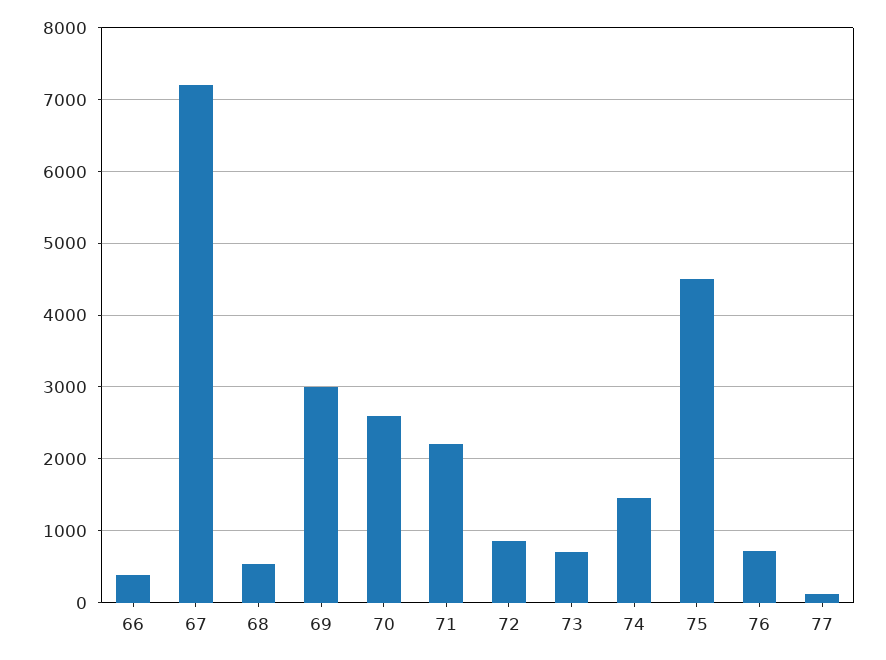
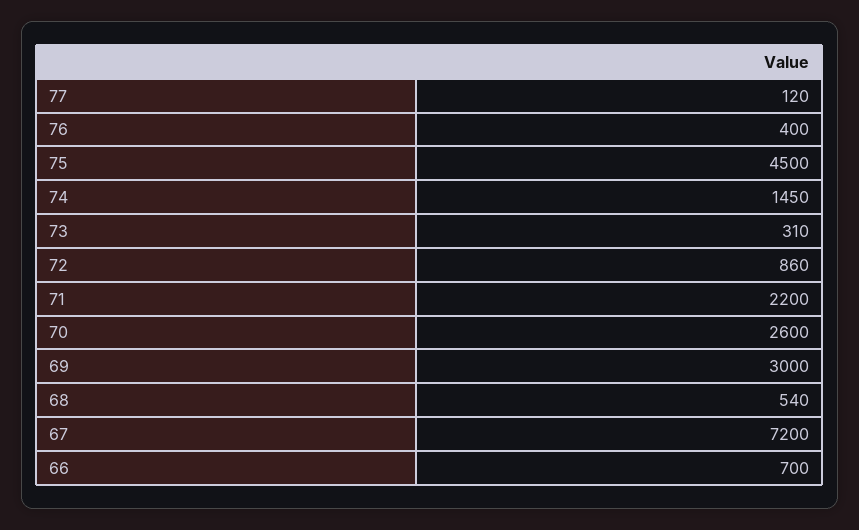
66: 400 -> 700
73: 700 -> 310
76: 700 -> 400

